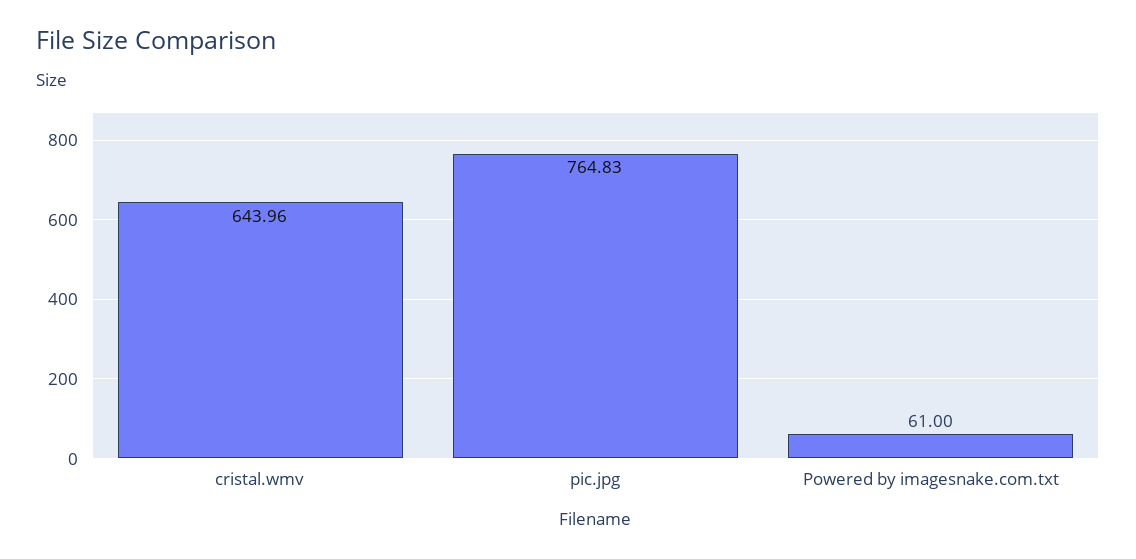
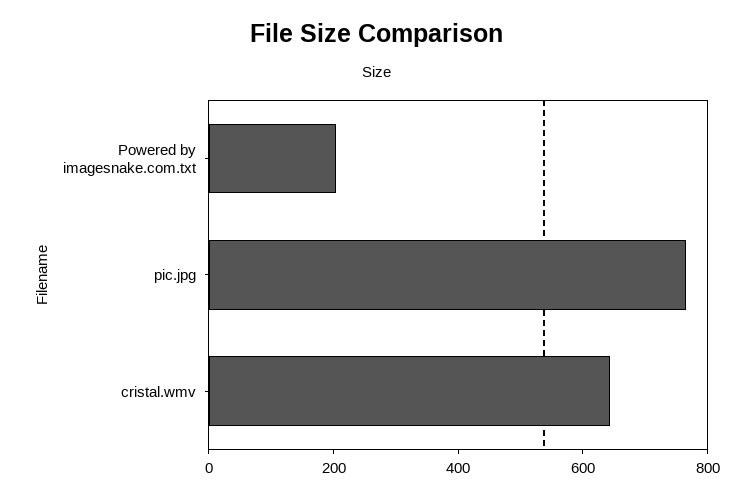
Powered by imagesnake.com.txt: 61 -> 200

